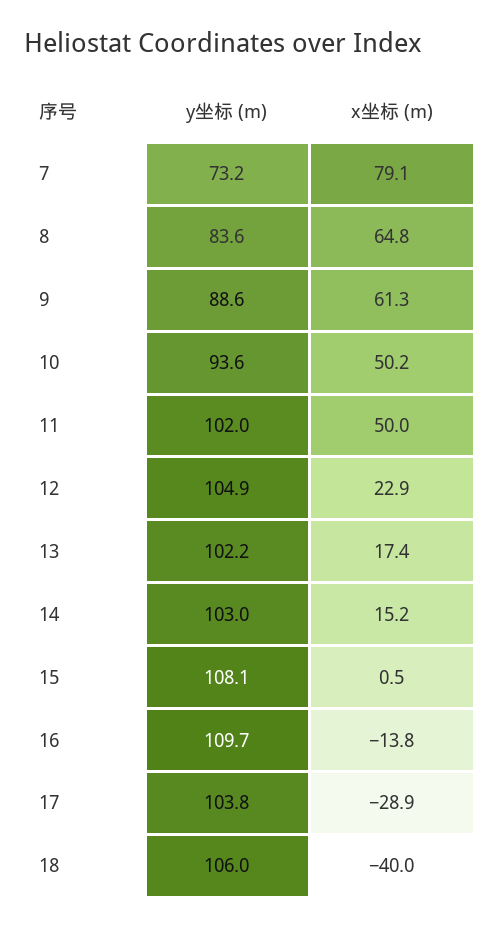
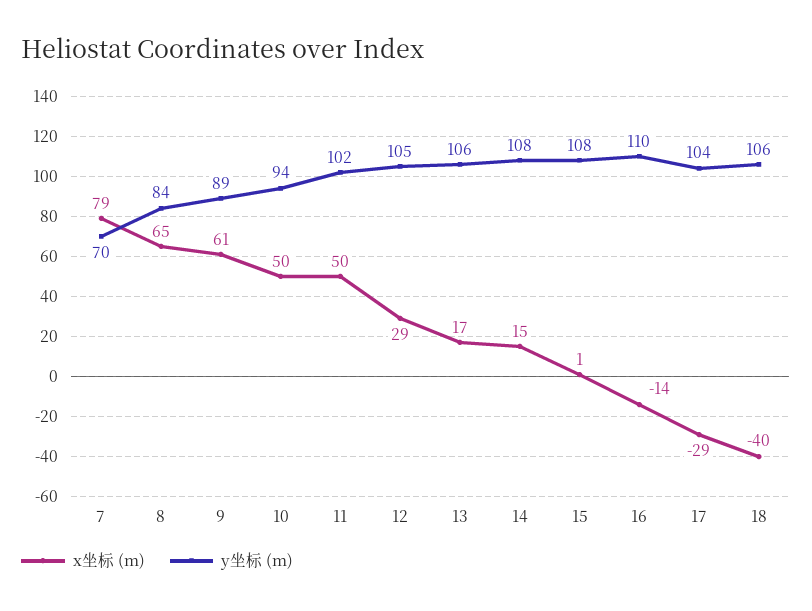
y坐标 (m), 7: 73.2 -> 70
x坐标 (m), 12: 22.9 -> 29
y坐标 (m), 13: 102.2 -> 106
y坐标 (m), 14: 103 -> 108

